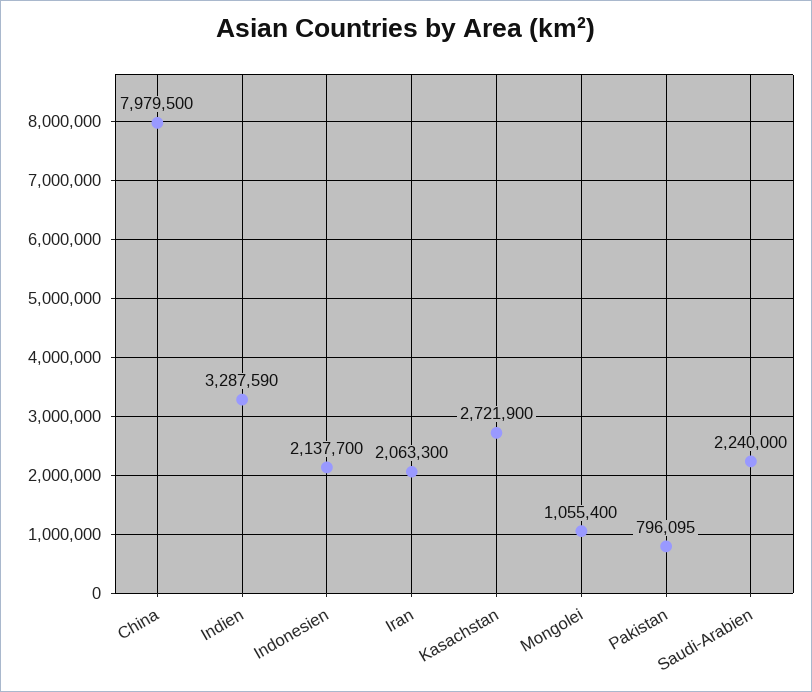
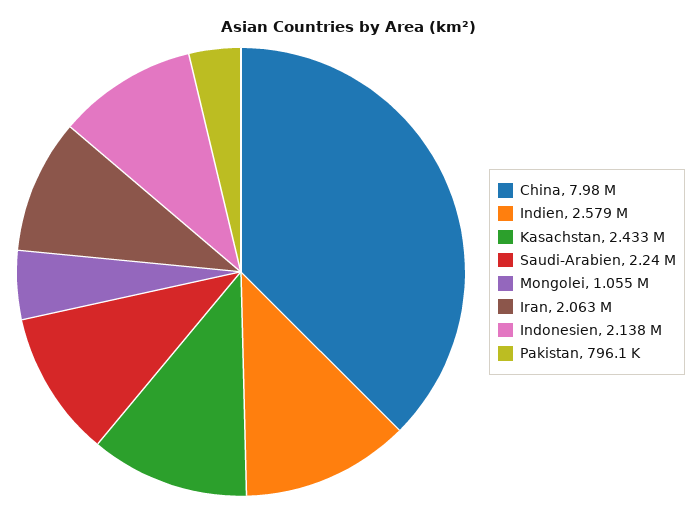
Indien: 3287590 -> 2579000
Kasachstan: 2721900 -> 2433000

